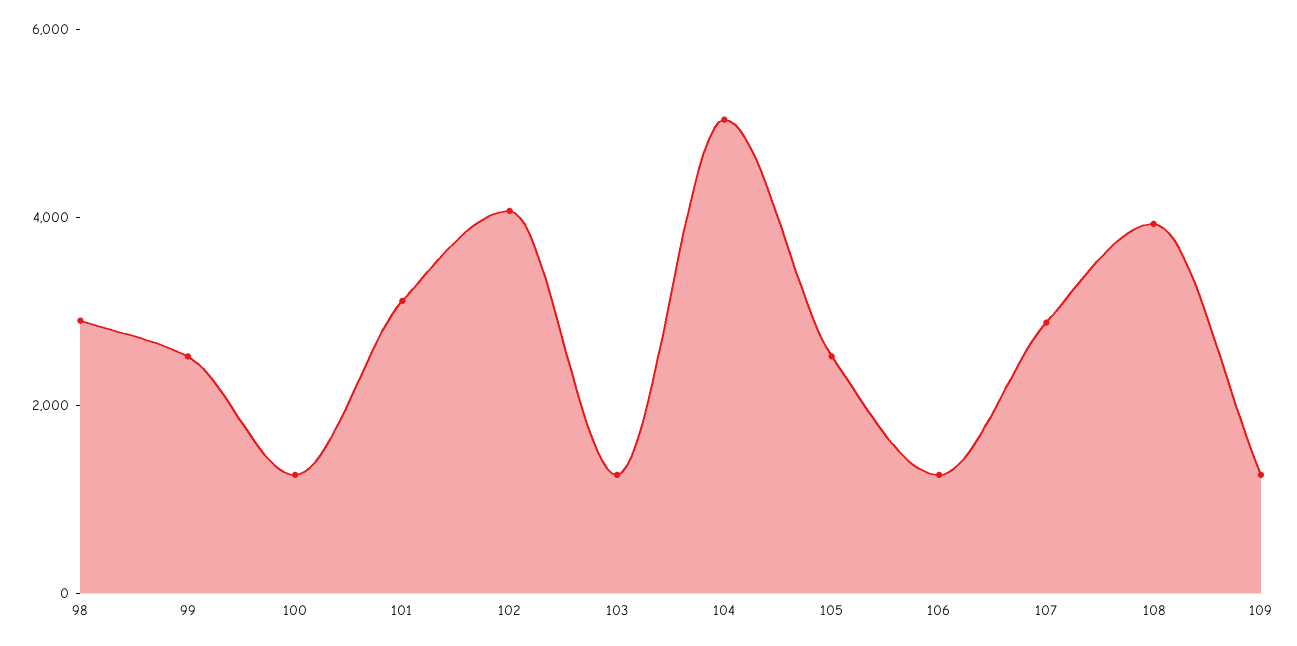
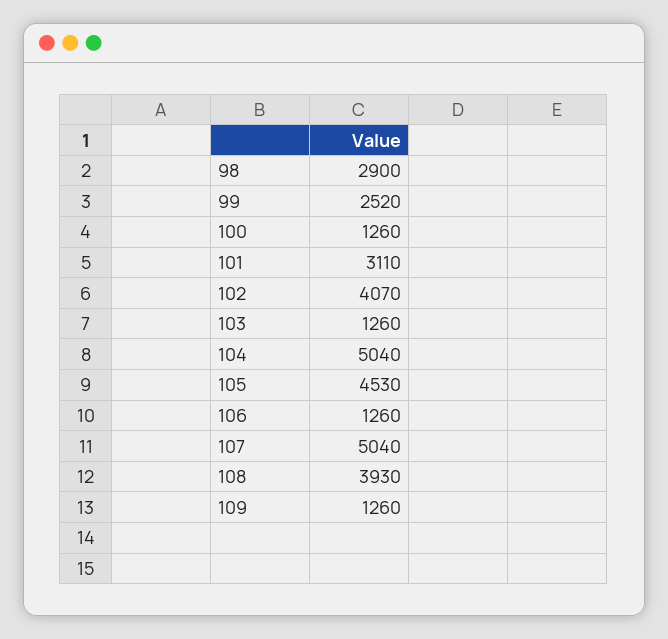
105: 2500 -> 4530
107: 3000 -> 5040

